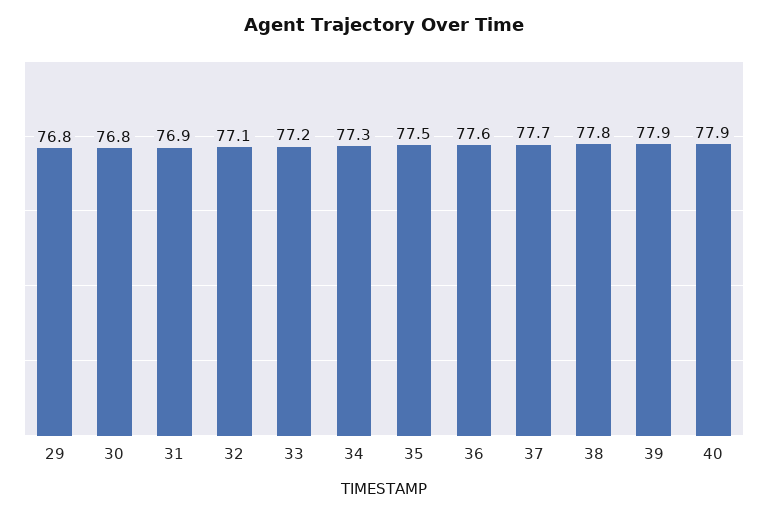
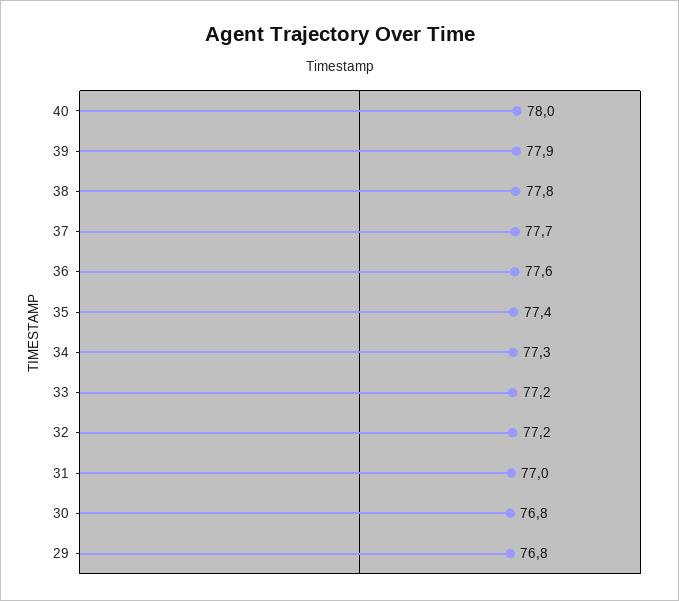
31: 76.9 -> 77
32: 77.1 -> 77.2
35: 77.5 -> 77.4
40: 77.9 -> 78

